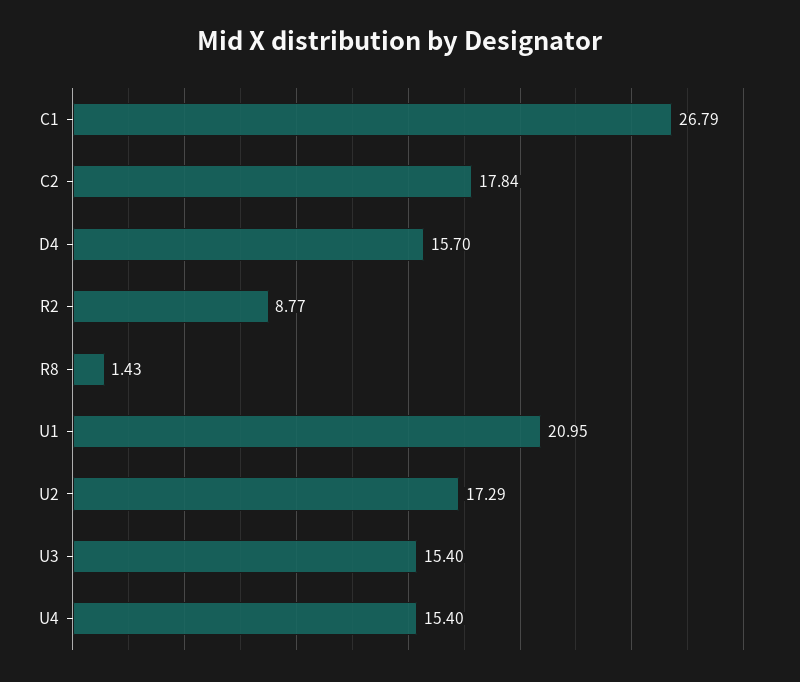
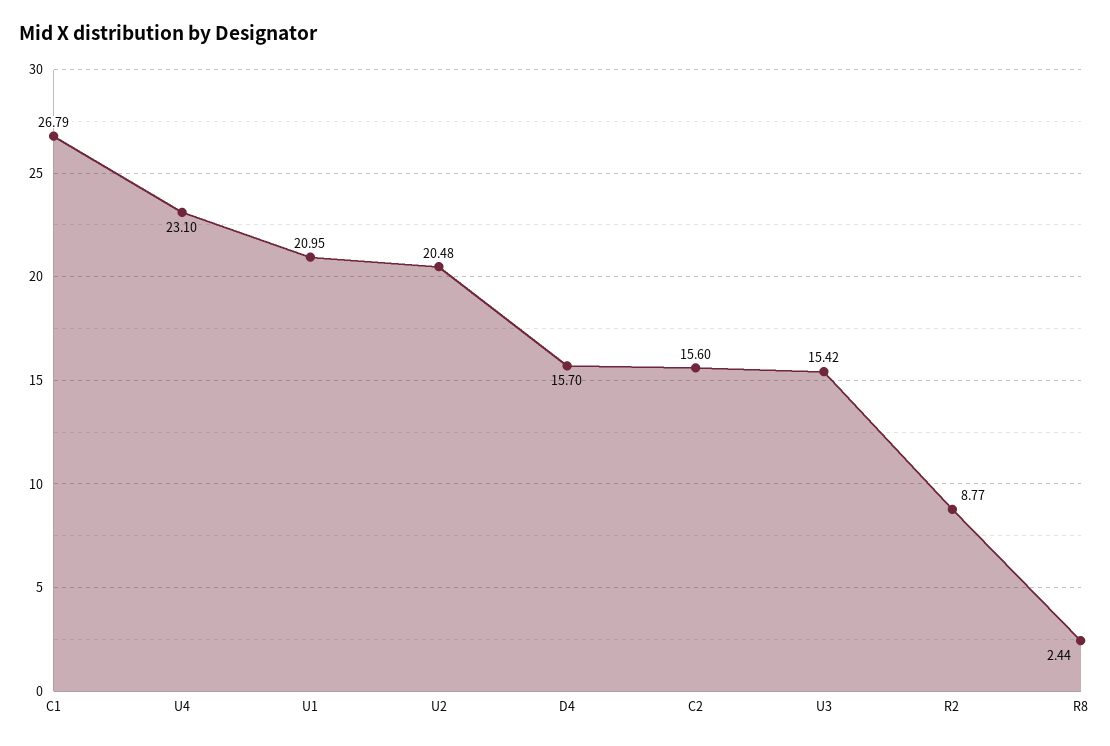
C2: 17.84 -> 15.6
R8: 1.43 -> 2.44
U2: 17.29 -> 20.48
U3: 15.4 -> 15.42
U4: 15.4 -> 23.1

